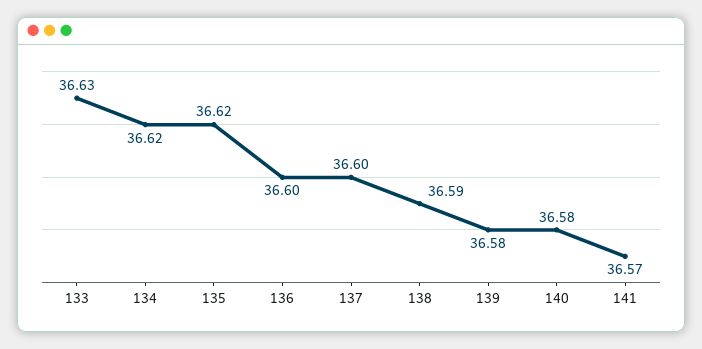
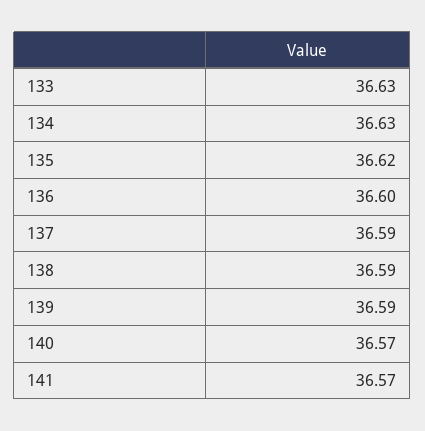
134: 36.62 -> 36.63
137: 36.6 -> 36.59
139: 36.58 -> 36.59
140: 36.58 -> 36.57

